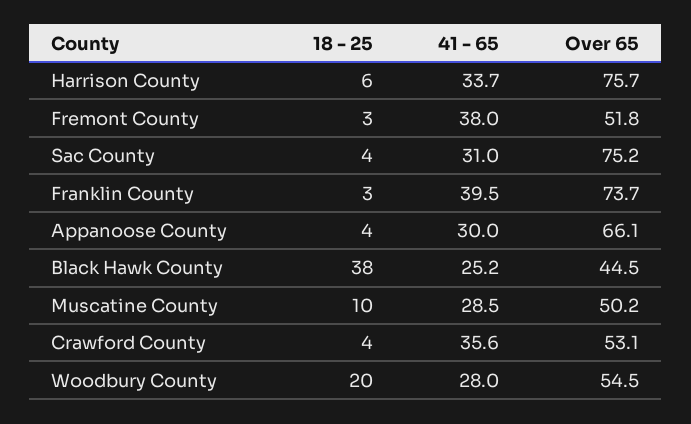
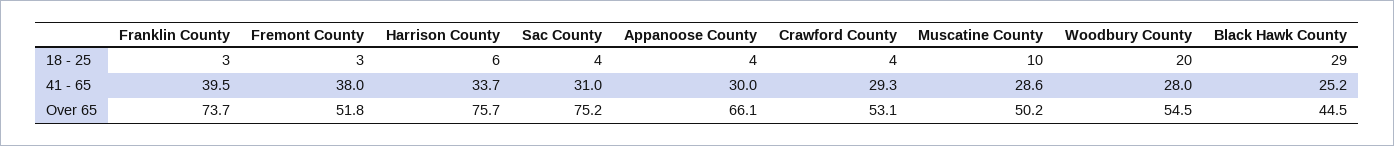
18 - 25, Black Hawk County: 38 -> 29
41 - 65, Muscatine County: 28.5 -> 28.6
41 - 65, Crawford County: 35.6 -> 29.3

